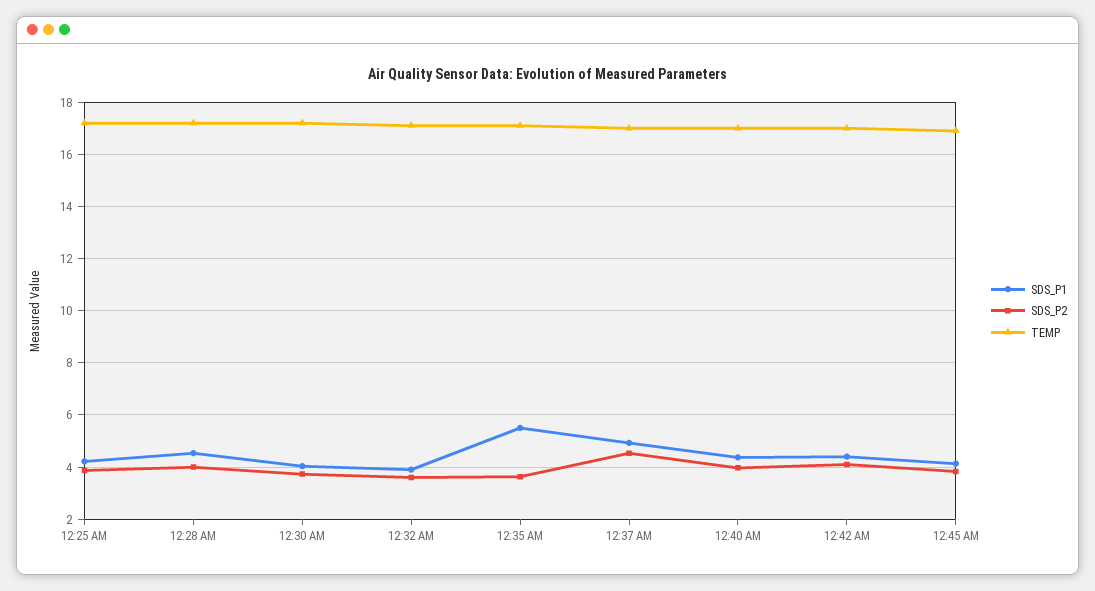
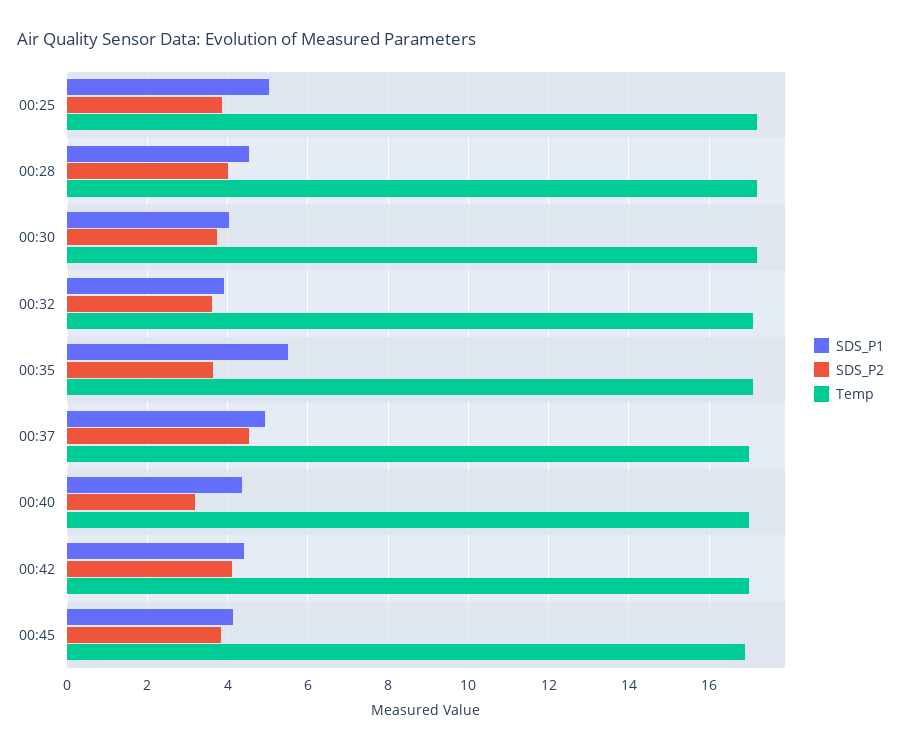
SDS_P1, 12:25 AM: 4.25 -> 5
SDS_P2, 12:40 AM: 4 -> 3.2

